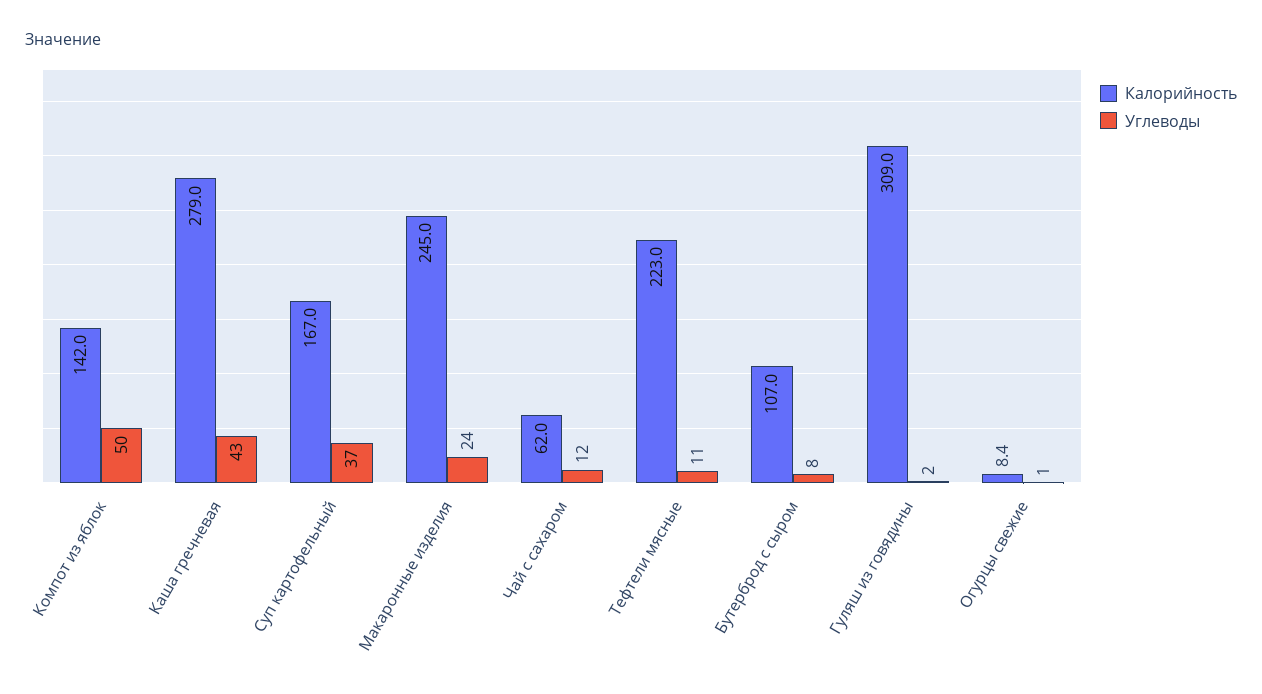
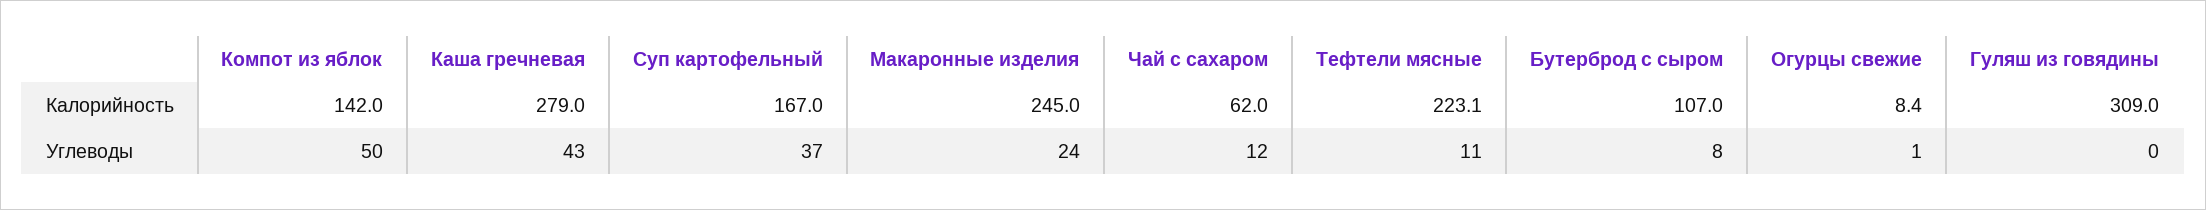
Калорийность, Тефтели мясные: 223 -> 223.1
Углеводы, Гуляш из говядины: 2 -> 0

